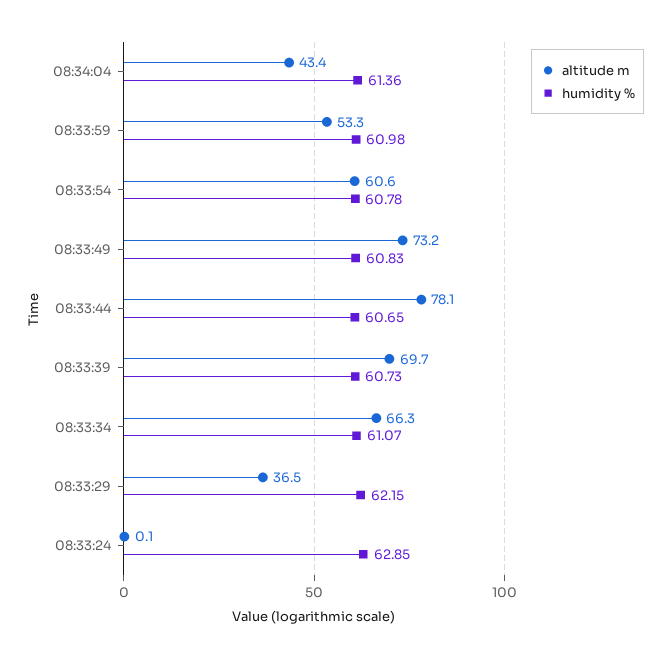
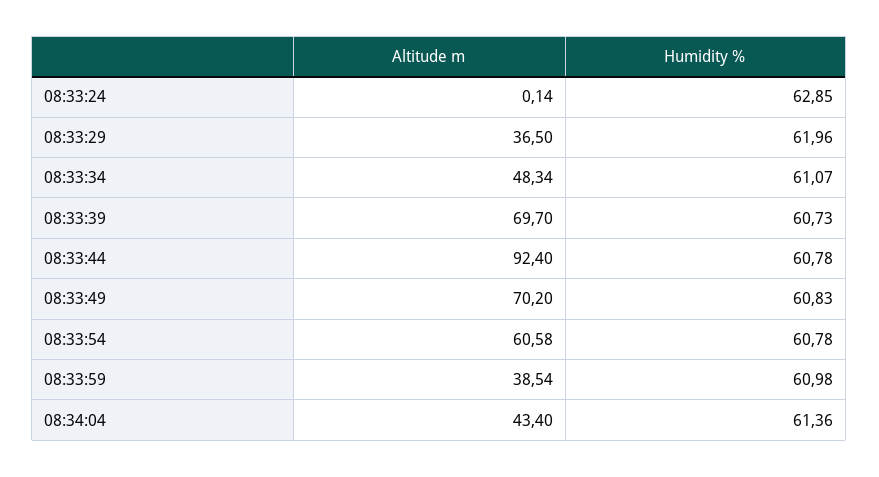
altitude m, 08:33:59: 53.3 -> 38.54
altitude m, 08:33:49: 73.2 -> 70.2
altitude m, 08:33:44: 78.1 -> 92.4
humidity %, 08:33:44: 60.65 -> 60.78
altitude m, 08:33:34: 66.3 -> 48.34
humidity %, 08:33:29: 62.15 -> 61.96

